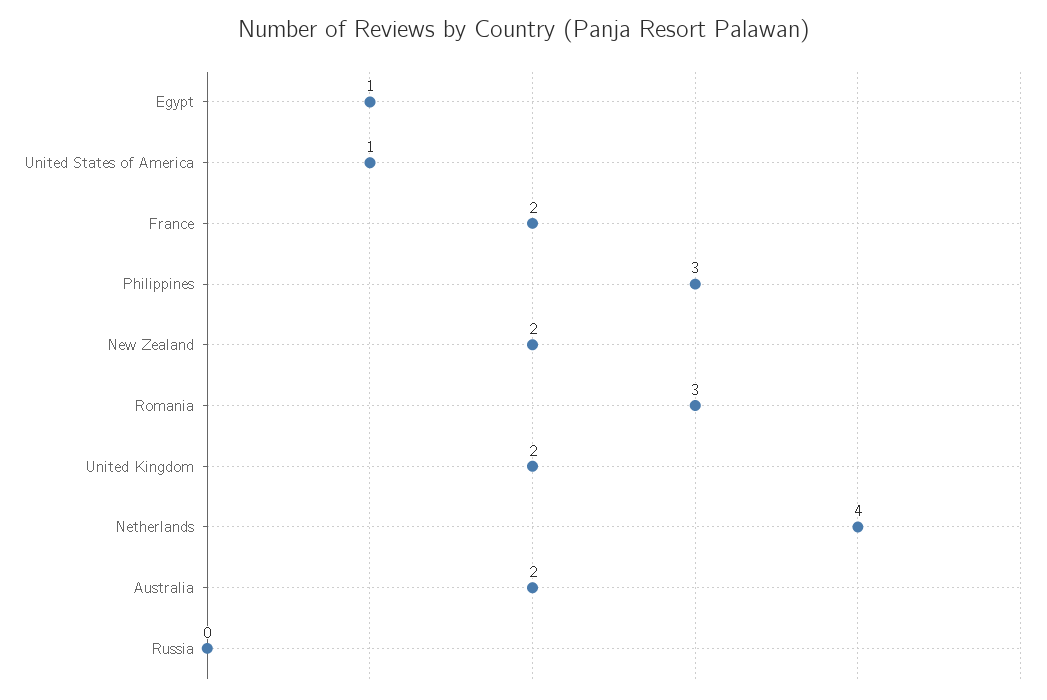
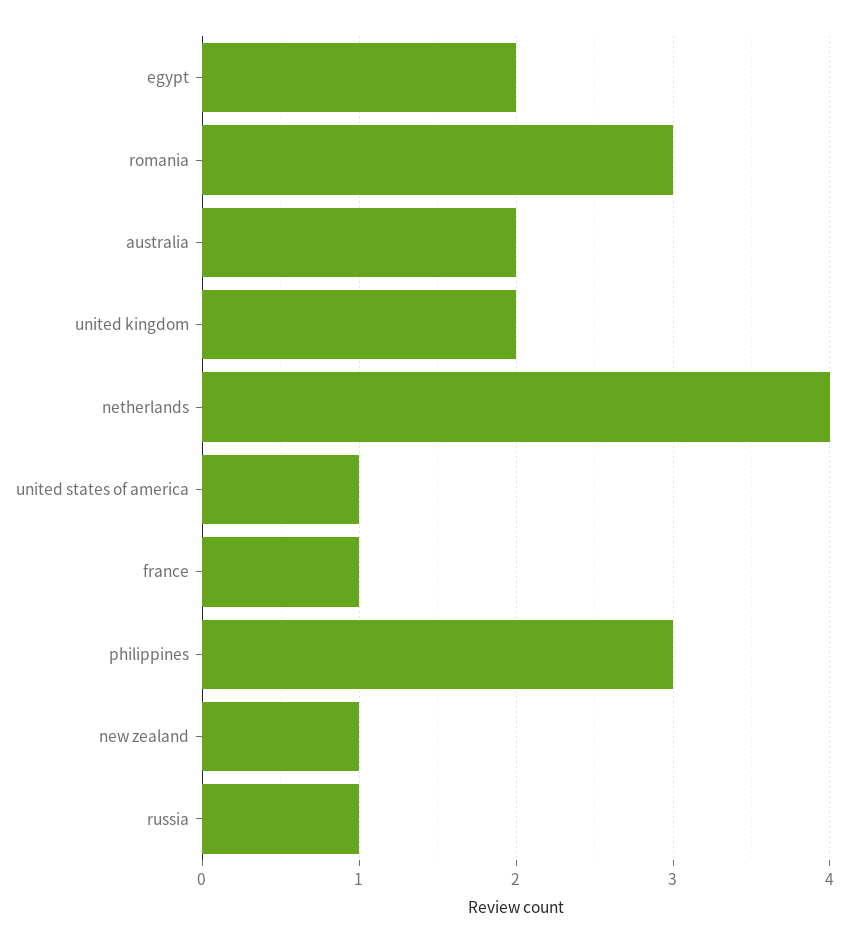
Egypt: 1 -> 2
France: 2 -> 1
New Zealand: 2 -> 1
Russia: 0 -> 1

